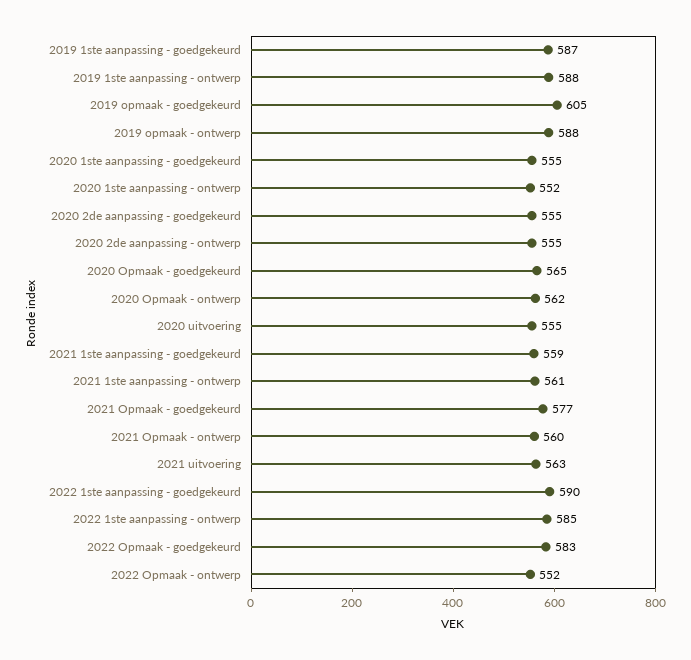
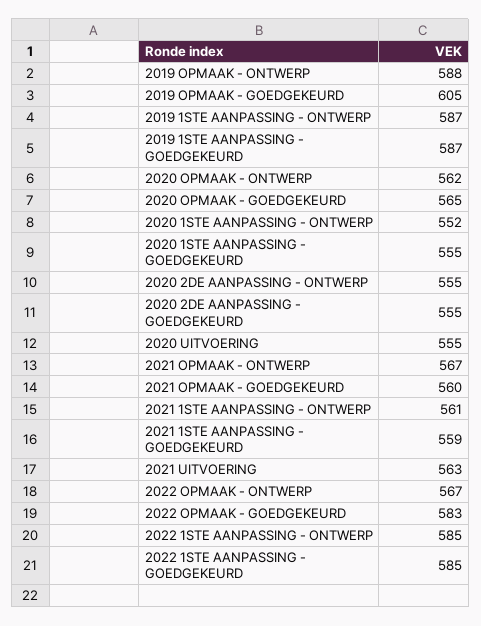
2019 1ste aanpassing - ontwerp: 588 -> 587
2021 Opmaak - goedgekeurd: 577 -> 560
2021 Opmaak - ontwerp: 560 -> 567
2022 1ste aanpassing - goedgekeurd: 590 -> 585
2022 Opmaak - ontwerp: 552 -> 567

